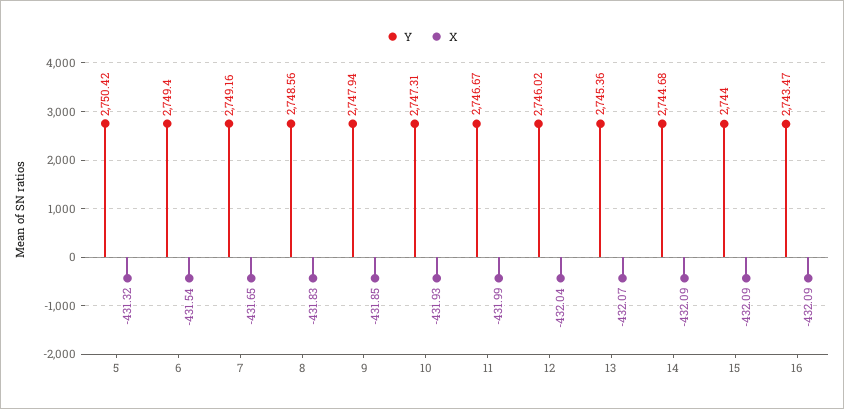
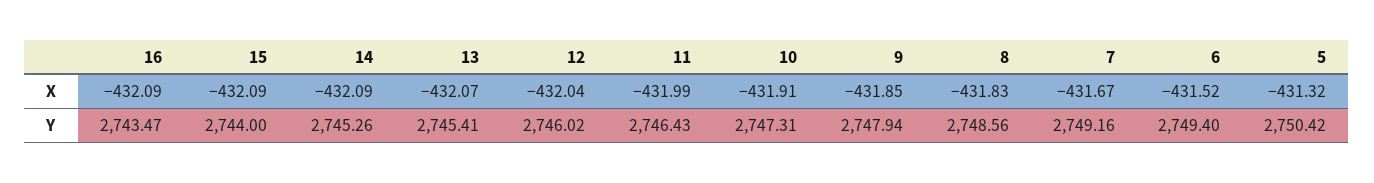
X, 6: -431.54 -> -431.52
X, 7: -431.65 -> -431.67
X, 10: -431.93 -> -431.91
Y, 11: 2746.67 -> 2746.43
Y, 13: 2745.36 -> 2745.41
Y, 14: 2744.68 -> 2745.26

